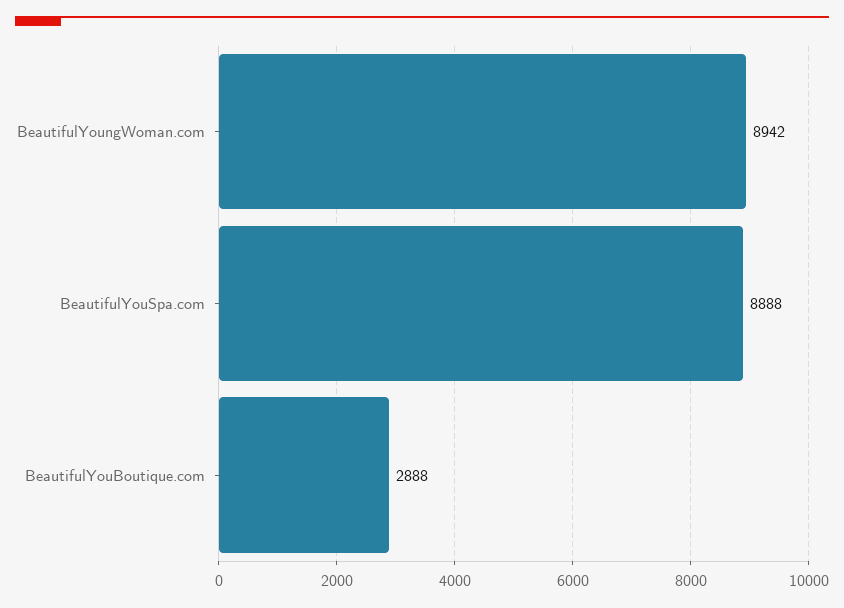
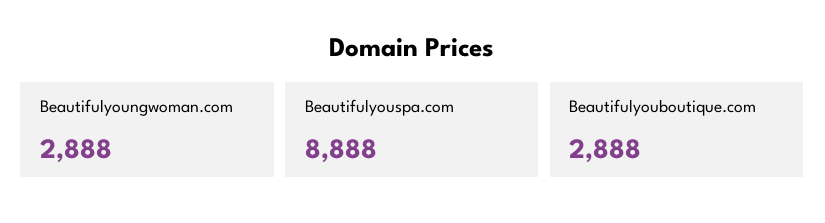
BeautifulYoungWoman.com: 8942 -> 2888

